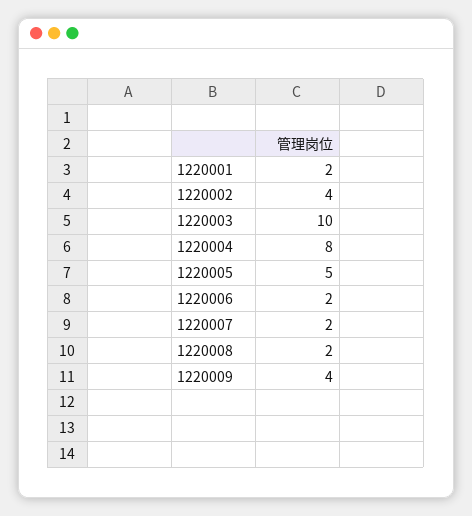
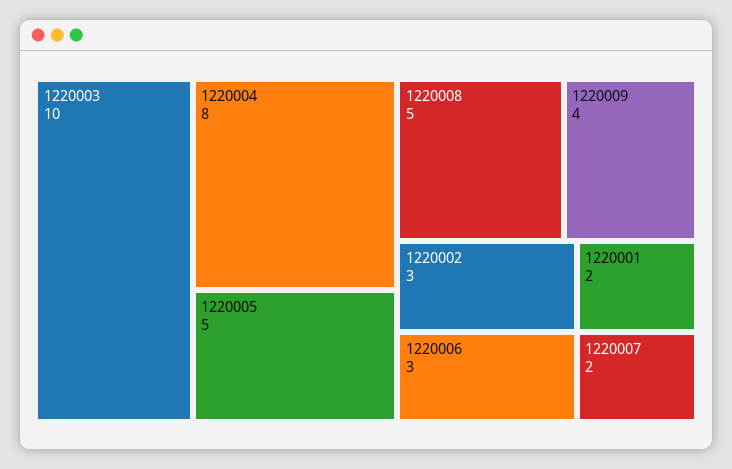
1220002: 4 -> 3
1220006: 2 -> 3
1220008: 2 -> 5

